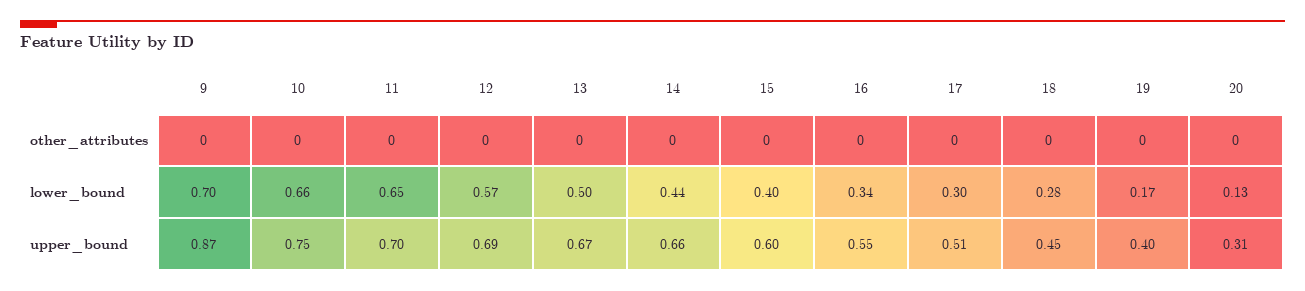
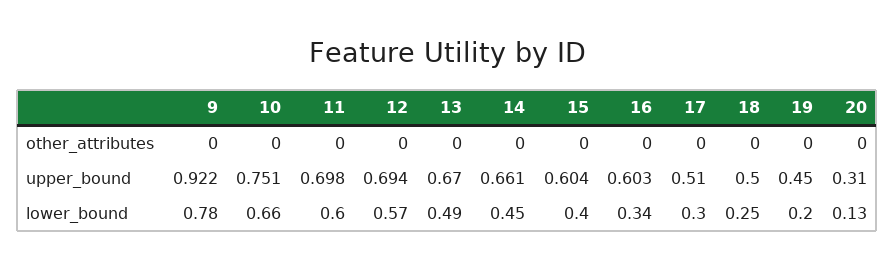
9, lower_bound: 0.7 -> 0.78
11, lower_bound: 0.65 -> 0.6
13, lower_bound: 0.5 -> 0.49
14, lower_bound: 0.44 -> 0.45
18, lower_bound: 0.28 -> 0.25
19, lower_bound: 0.17 -> 0.2
9, upper_bound: 0.87 -> 0.922
16, upper_bound: 0.55 -> 0.603
18, upper_bound: 0.45 -> 0.5
19, upper_bound: 0.4 -> 0.45

